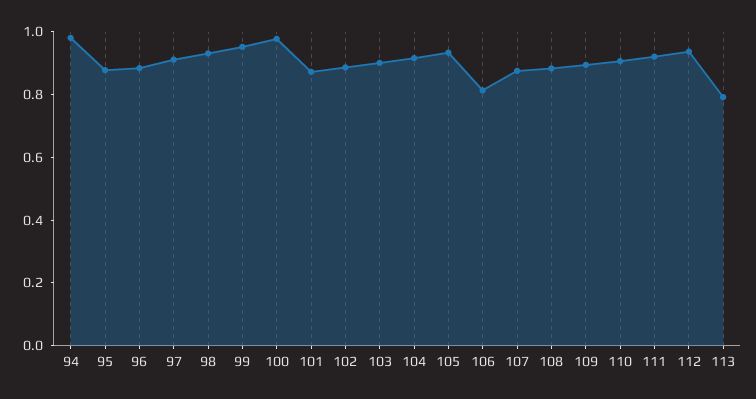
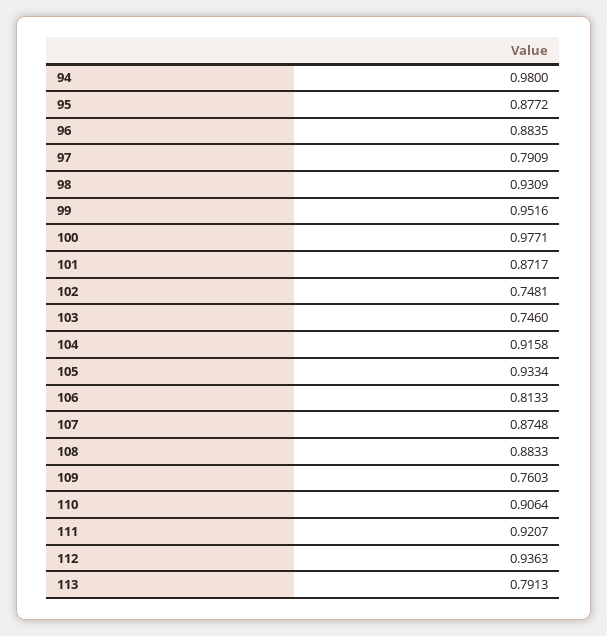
97: 0.9 -> 0.7909
102: 0.9 -> 0.7481
103: 0.9 -> 0.746
109: 0.9 -> 0.7603

